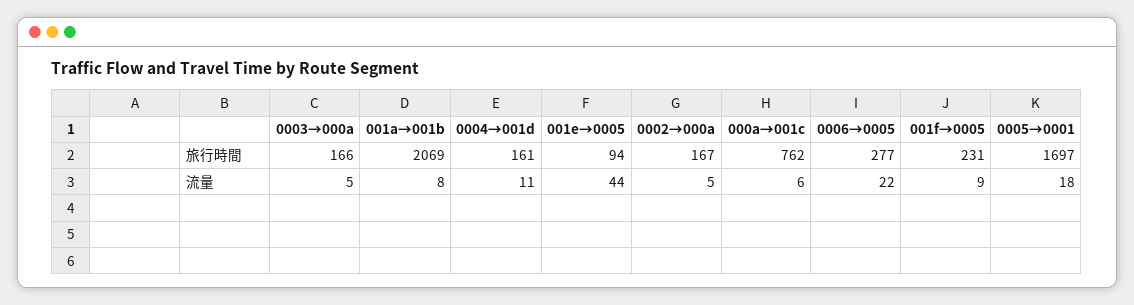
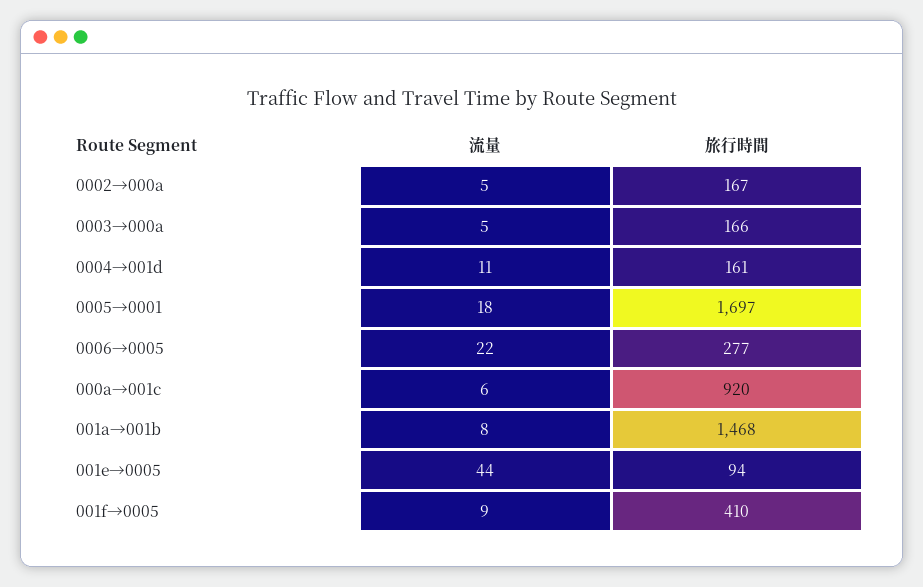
001a→001b, 旅行時間: 2069 -> 1468
000a→001c, 旅行時間: 762 -> 920
001f→0005, 旅行時間: 231 -> 410

